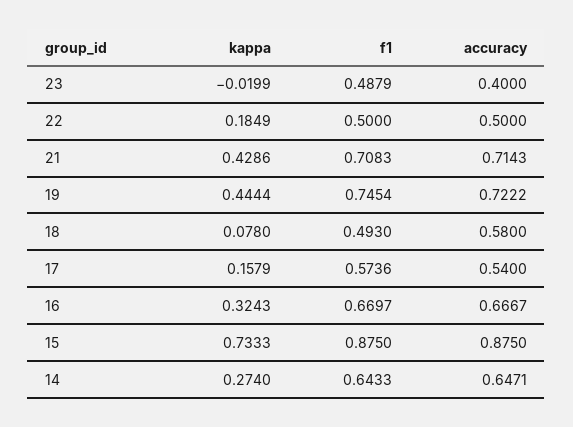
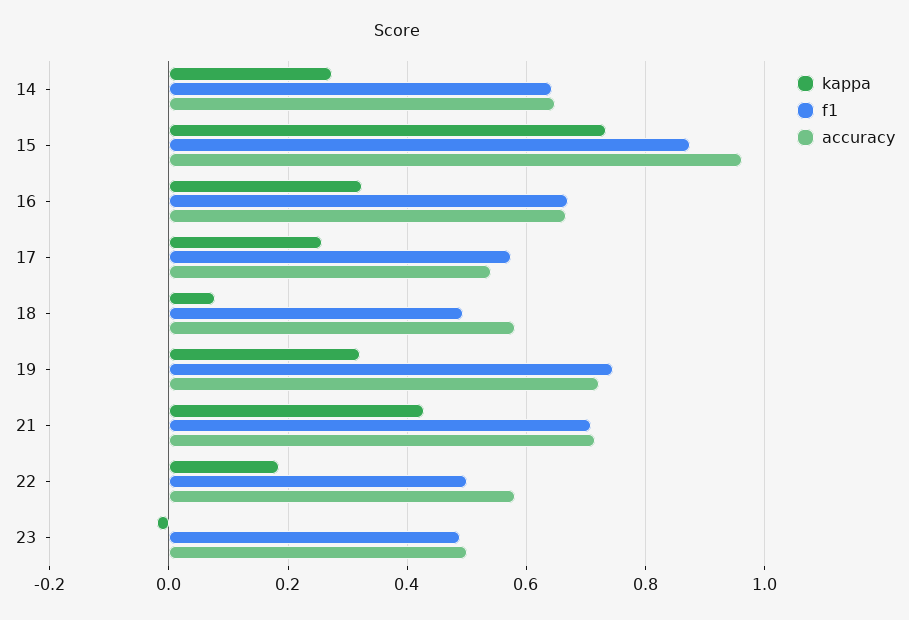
accuracy, 23: 0.4 -> 0.5
accuracy, 22: 0.5 -> 0.58
kappa, 19: 0.4444 -> 0.32
kappa, 17: 0.1579 -> 0.26
accuracy, 15: 0.875 -> 0.96

